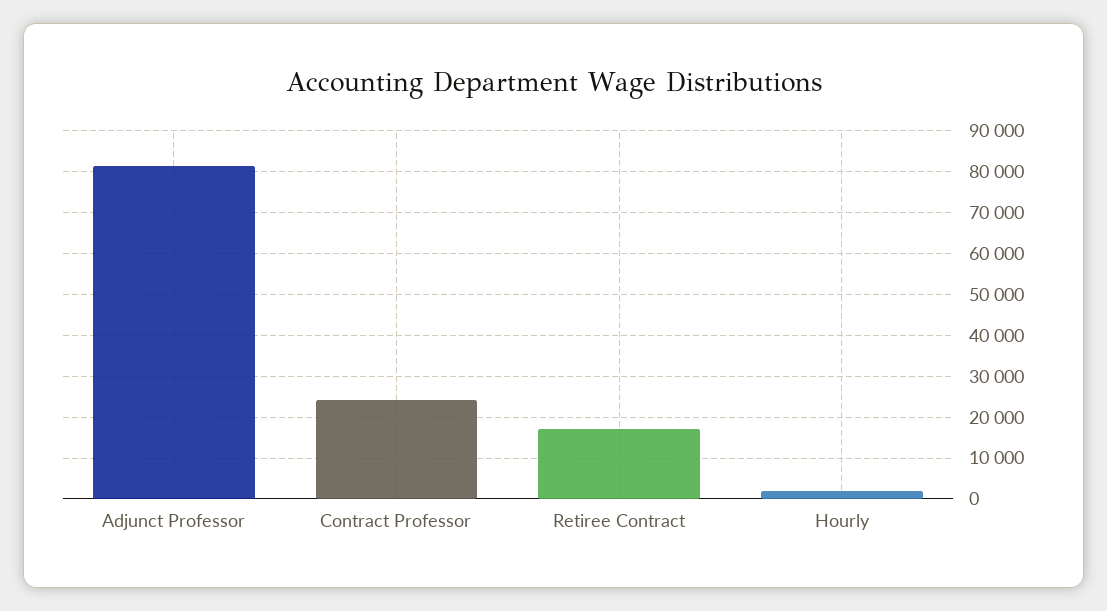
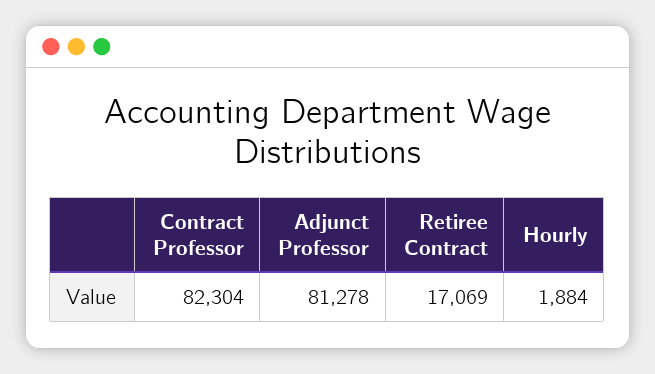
Contract Professor: 24000 -> 82304

